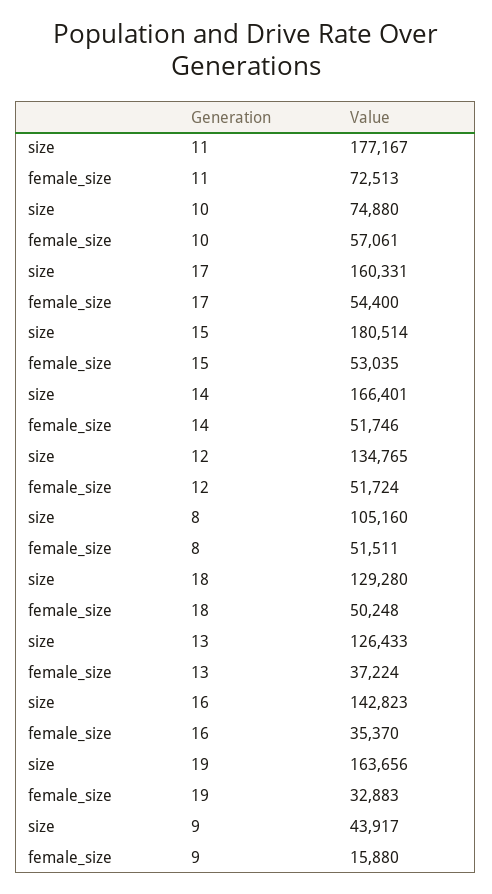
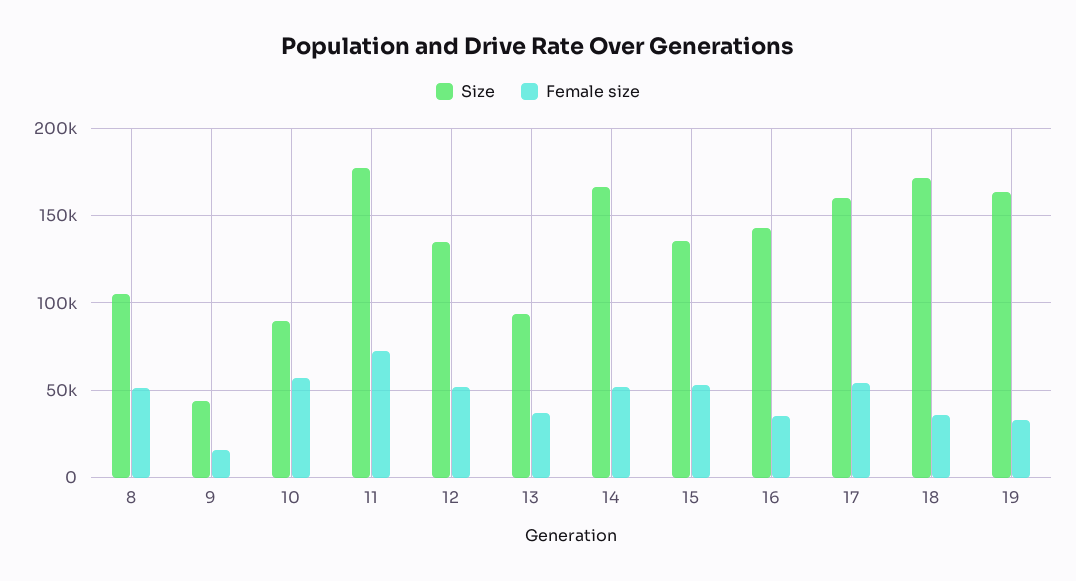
size, 10: 74880 -> 90000
size, 15: 180514 -> 135000
size, 18: 129280 -> 170000
female_size, 18: 50248 -> 35000
size, 13: 126433 -> 95000

